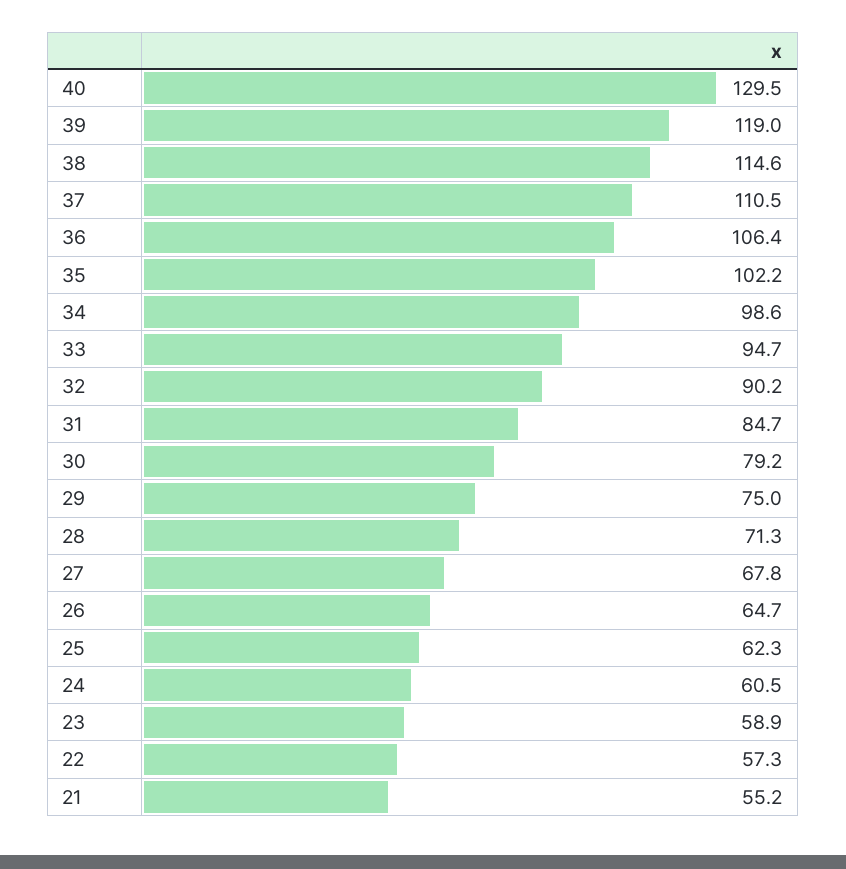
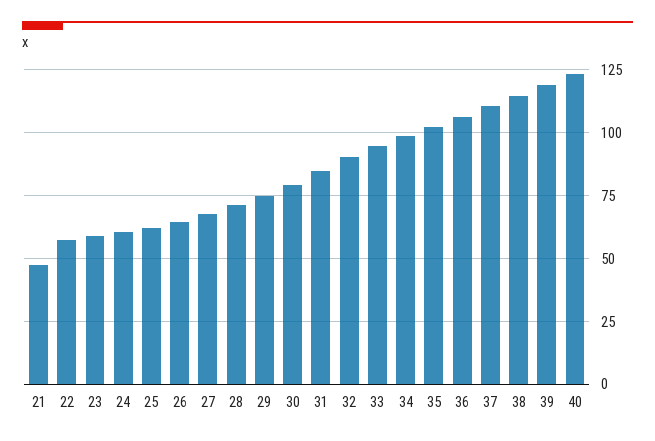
40: 129.5 -> 122.5
21: 55.2 -> 47.5

